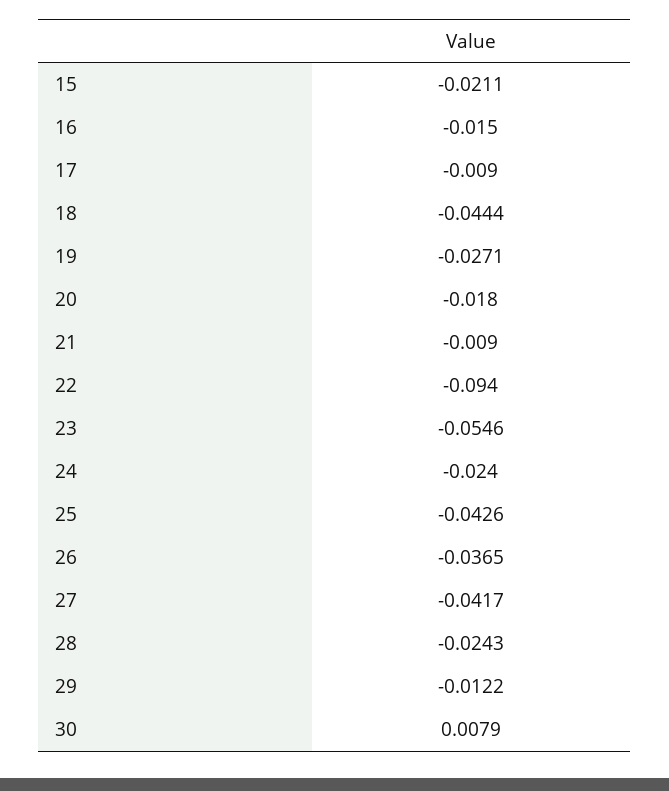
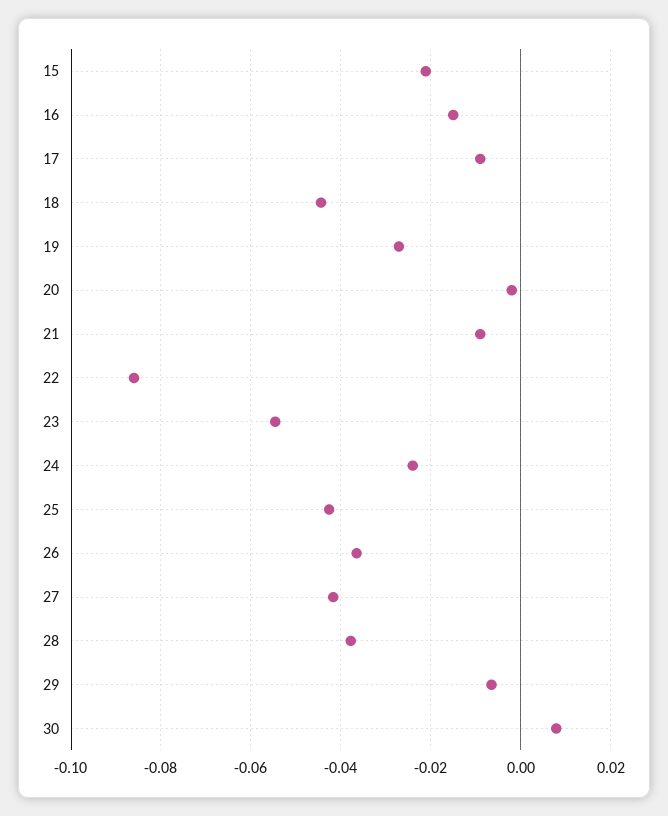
20: -0.018 -> -0.002
22: -0.094 -> -0.086
28: -0.0243 -> -0.038
29: -0.0122 -> -0.006

